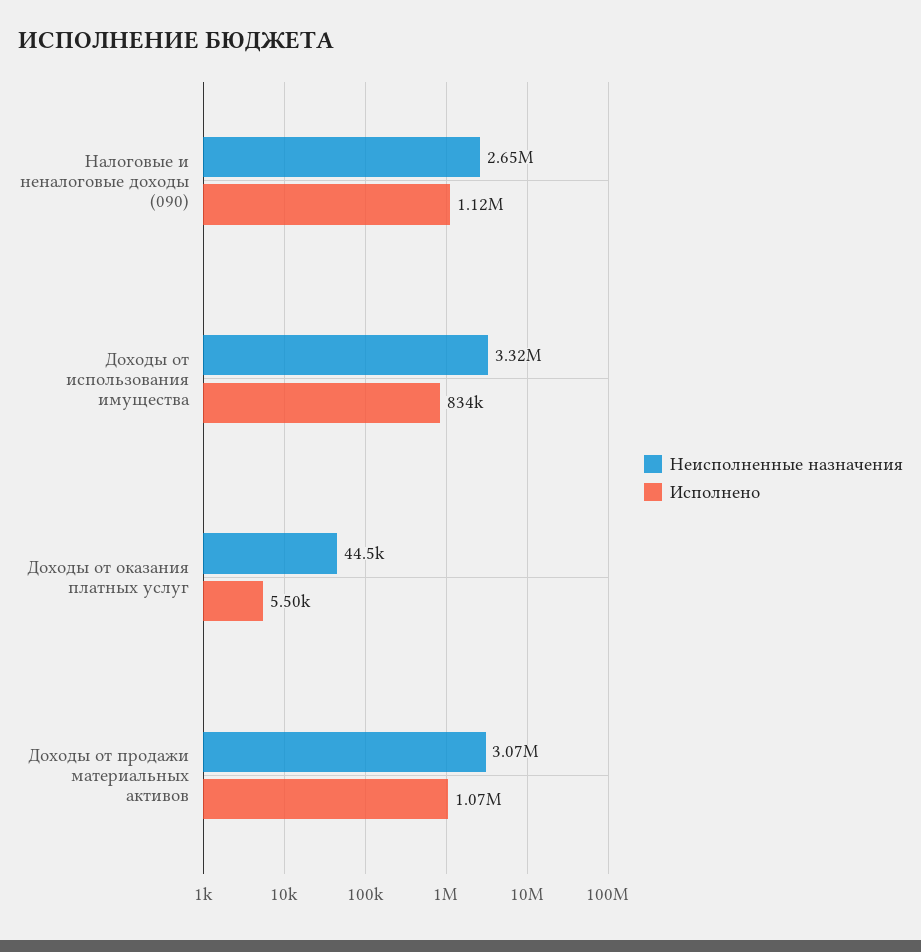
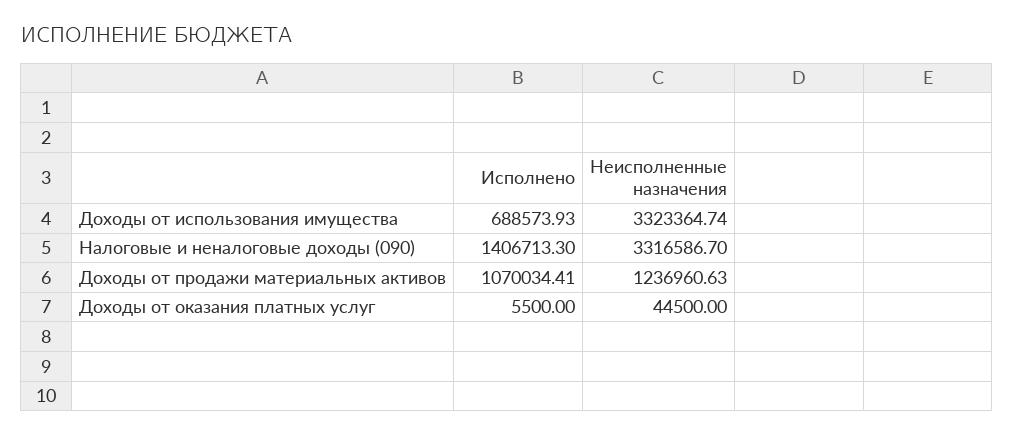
Неисполненные назначения, Налоговые и неналоговые доходы (090): 2650000 -> 3316586.7
Исполнено, Налоговые и неналоговые доходы (090): 1120000 -> 1406713.3
Исполнено, Доходы от использования имущества: 834000 -> 688573.93
Неисполненные назначения, Доходы от продажи материальных активов: 3070000 -> 1236960.63

